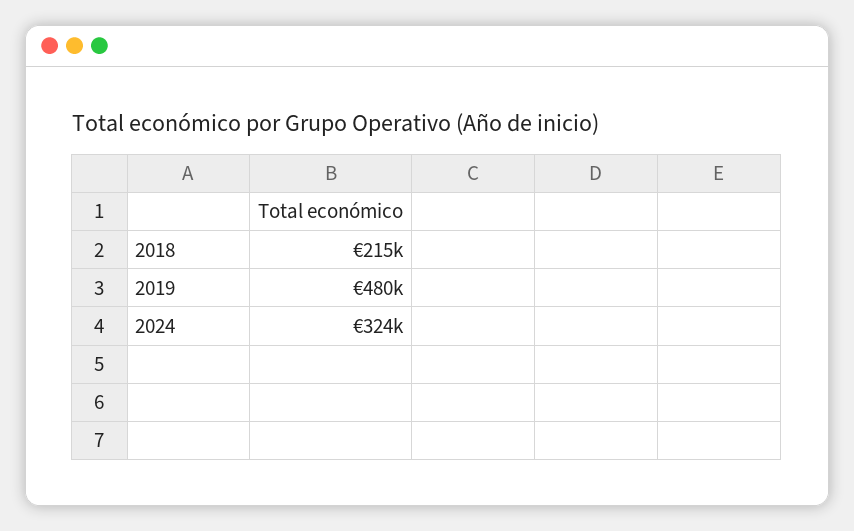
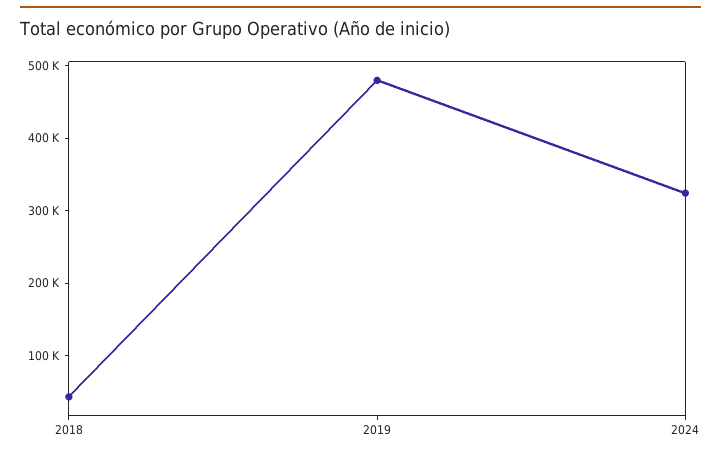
2018: 215000 -> 40000

